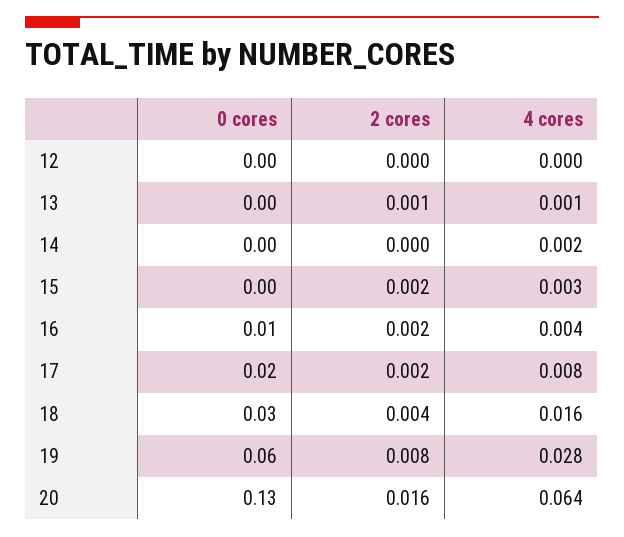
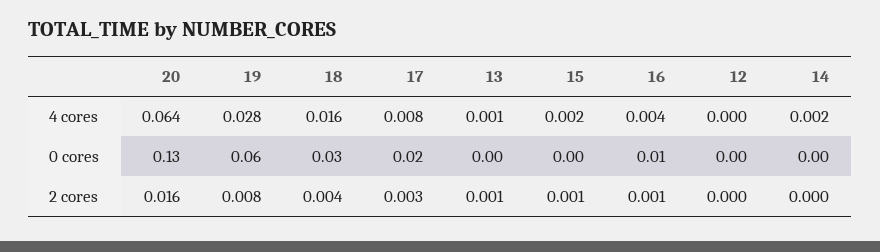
2 cores, 15: 0.002 -> 0.001
4 cores, 15: 0.003 -> 0.002
2 cores, 16: 0.002 -> 0.001
2 cores, 17: 0.002 -> 0.003

